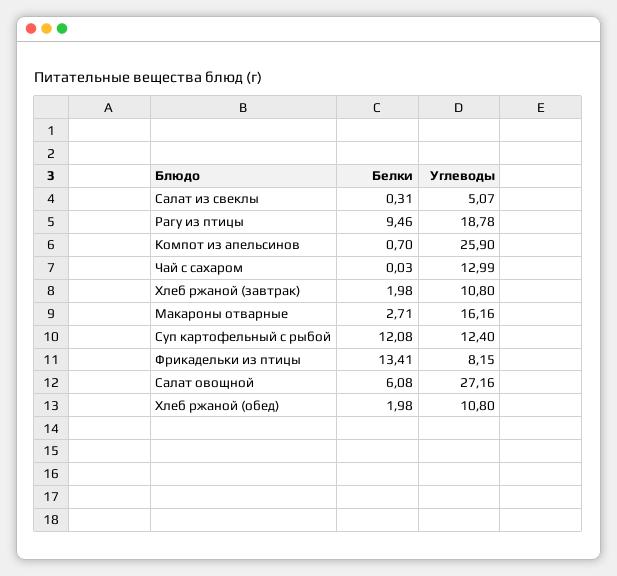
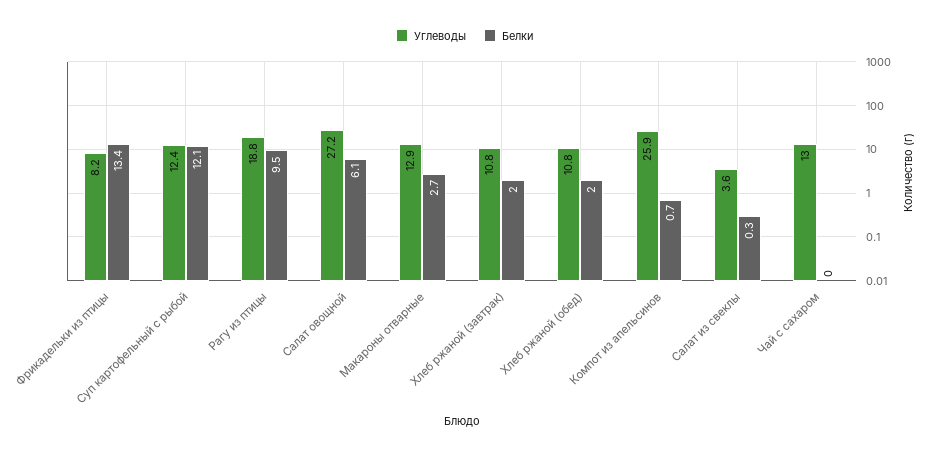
Углеводы, Салат из свеклы: 5.07 -> 3.6
Углеводы, Макароны отварные: 16.16 -> 12.9

